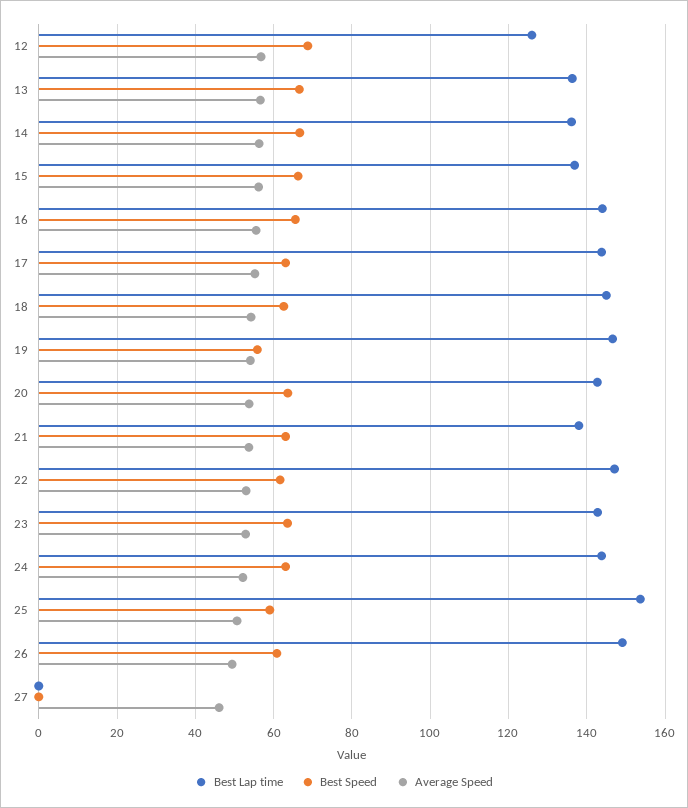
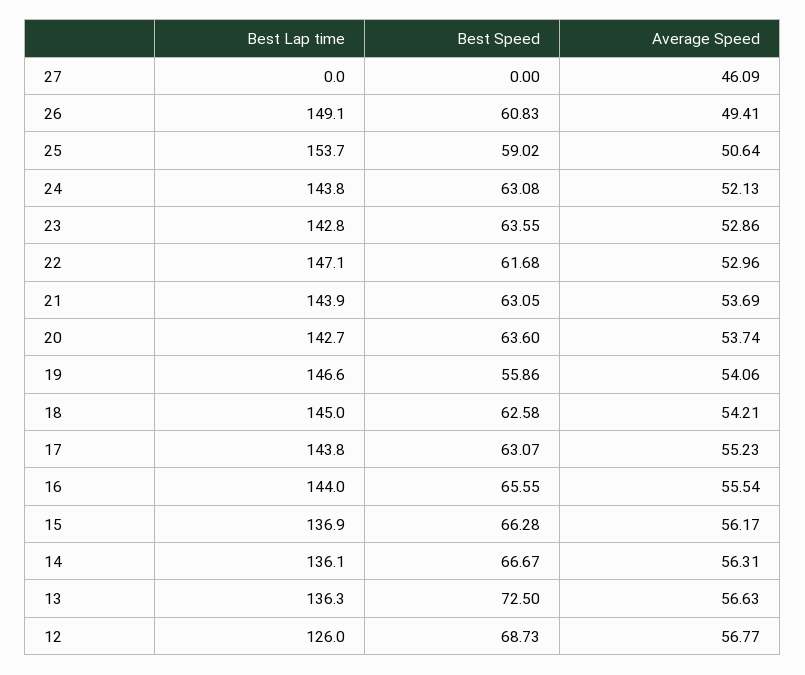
Best Speed, 13: 66 -> 72.5
Best Lap time, 21: 138 -> 143.9

